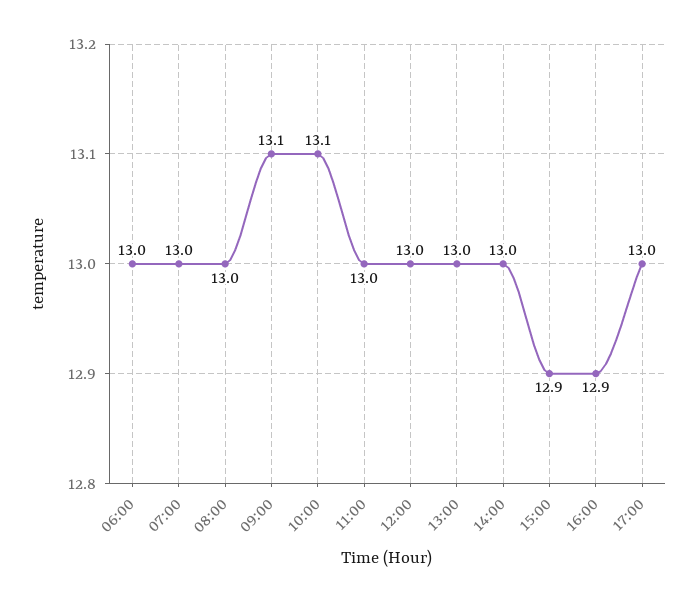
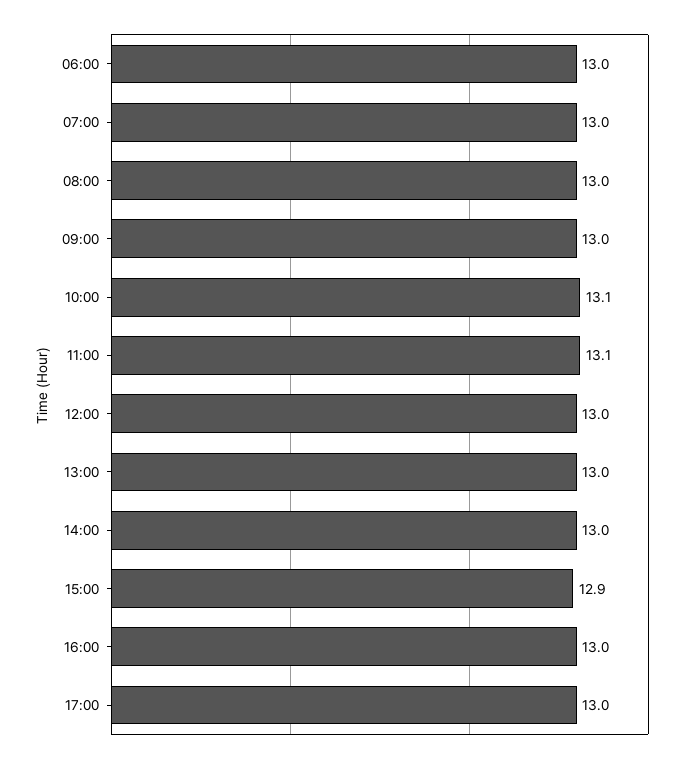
09:00: 13.1 -> 13
11:00: 13 -> 13.1
16:00: 12.9 -> 13

